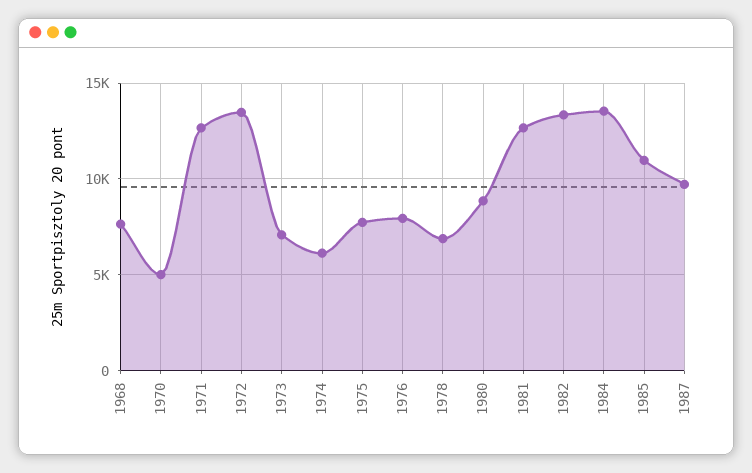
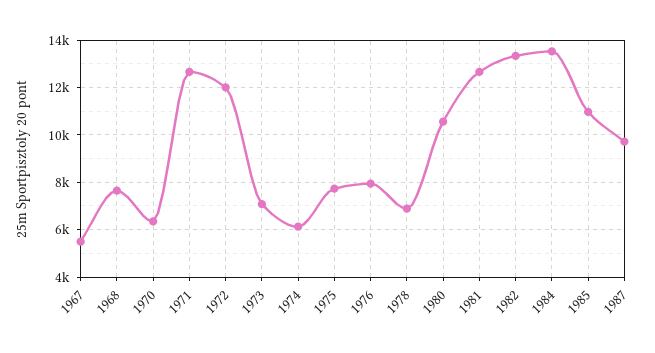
1970: 5000 -> 6500
1972: 13500 -> 12000
1980: 9000 -> 10500
1967: none -> 5500

